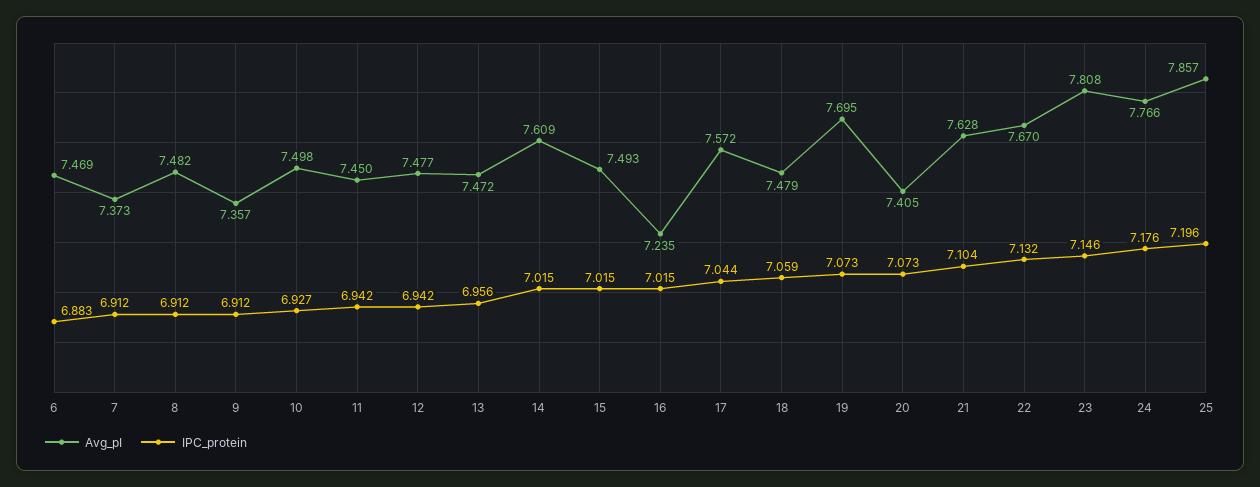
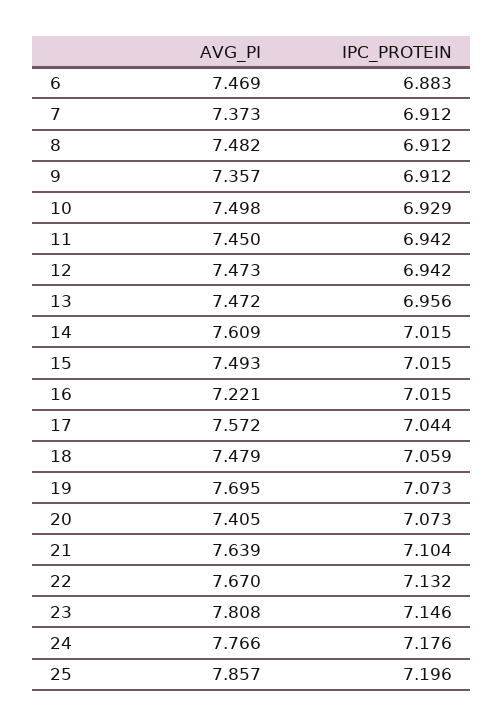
IPC_protein, 10: 6.927 -> 6.929
Avg_pI, 12: 7.477 -> 7.473
Avg_pI, 16: 7.235 -> 7.221
Avg_pI, 21: 7.628 -> 7.639

